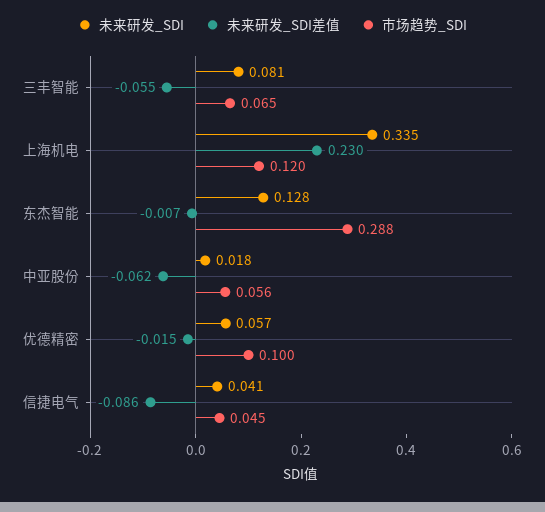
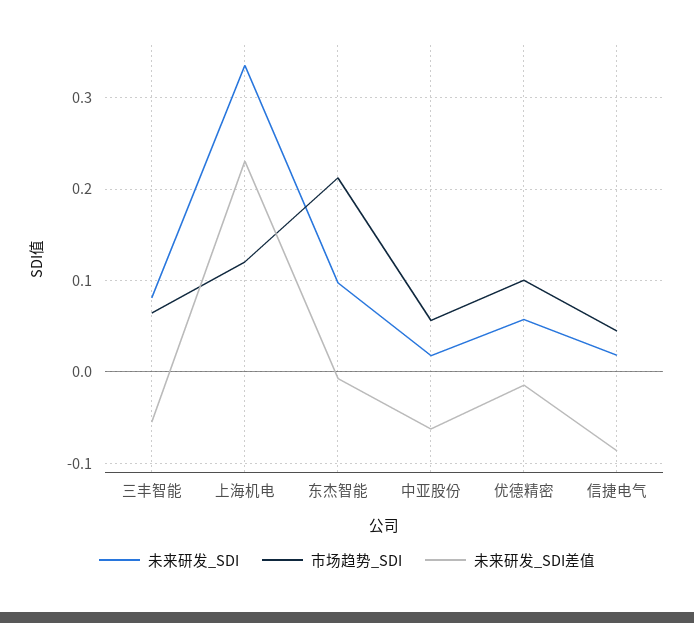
未来研发_SDI, 东杰智能: 0.128 -> 0.1
市场趋势_SDI, 东杰智能: 0.288 -> 0.21
未来研发_SDI, 信捷电气: 0.041 -> 0.02

